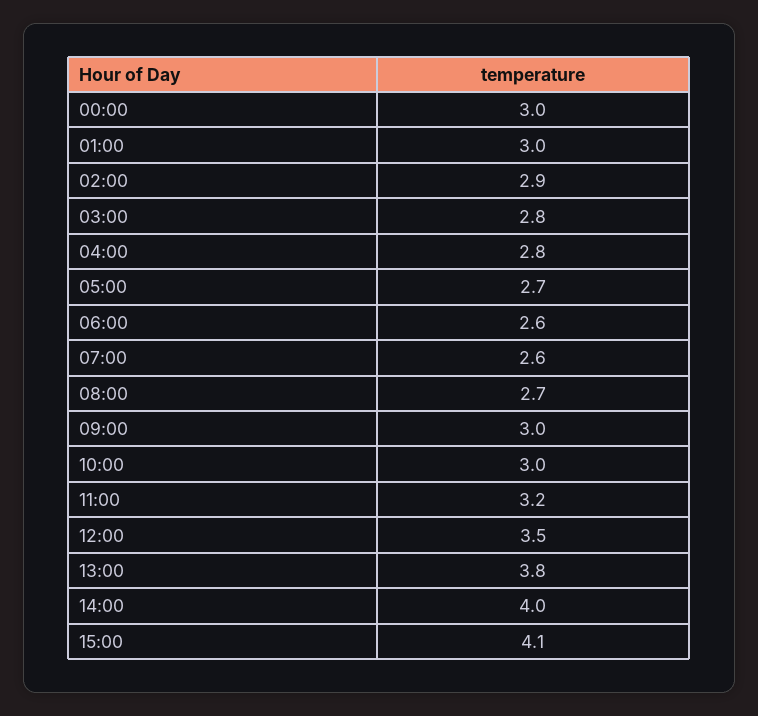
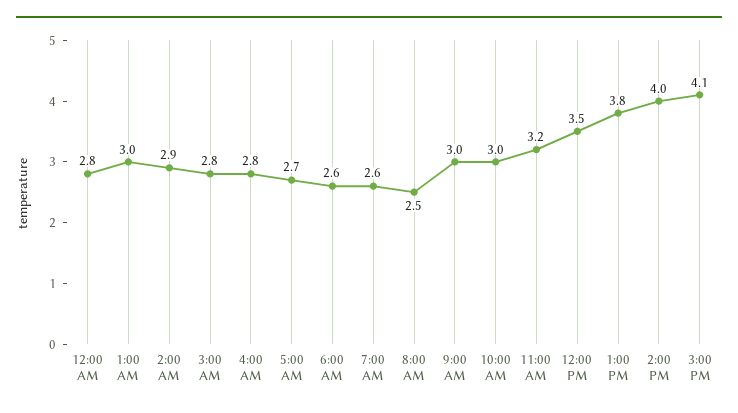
00:00: 3 -> 2.8
08:00: 2.7 -> 2.5

